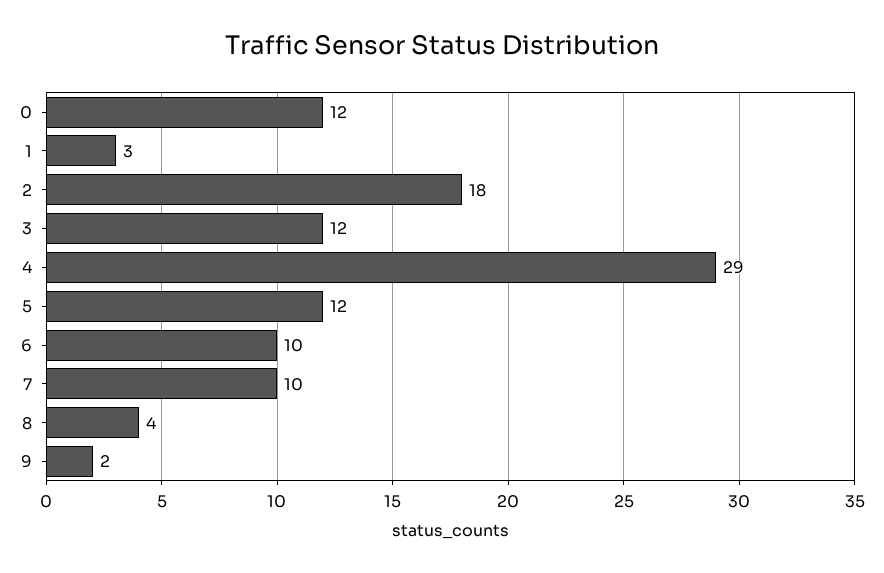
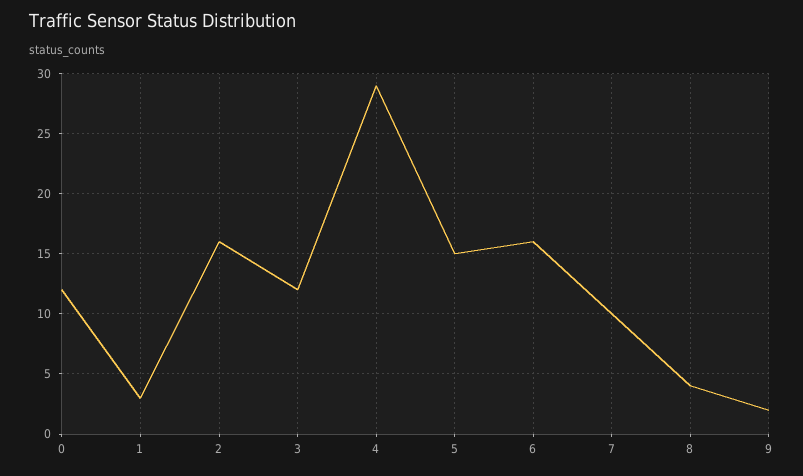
2: 18 -> 16
5: 12 -> 15
6: 10 -> 16

